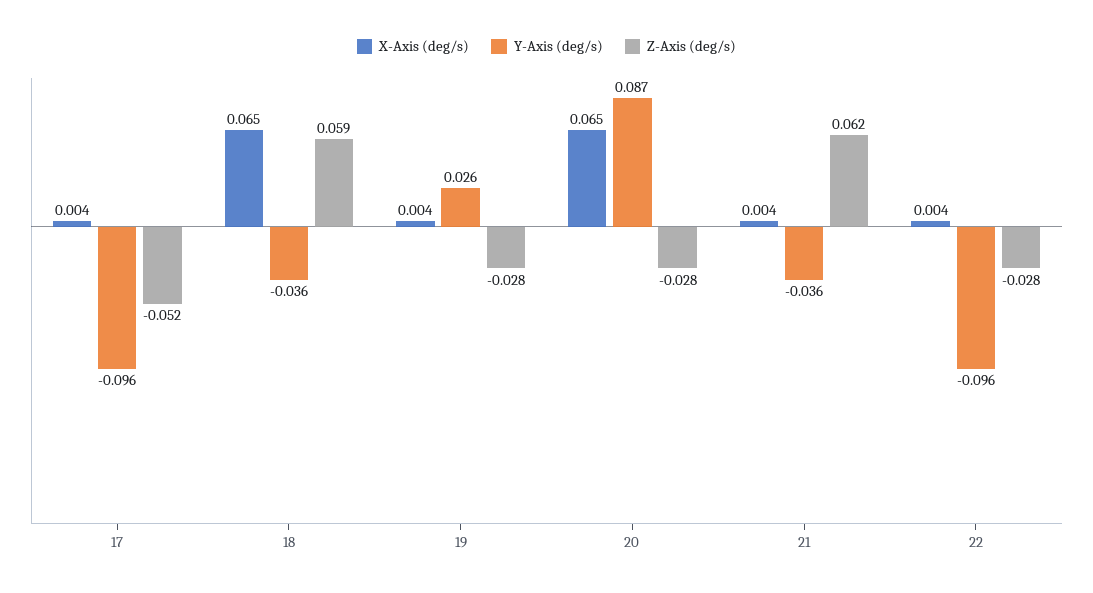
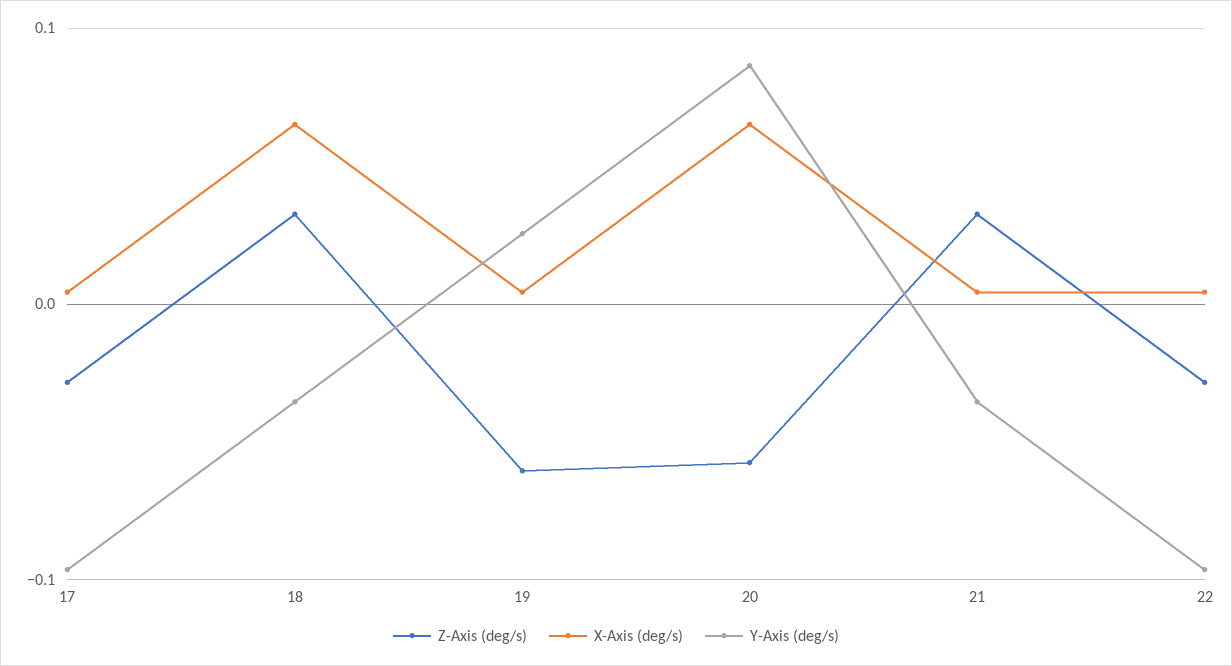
Z-Axis (deg/s), 17: -0.052 -> -0.03
Z-Axis (deg/s), 18: 0.059 -> 0.03
Z-Axis (deg/s), 19: -0.028 -> -0.06
Z-Axis (deg/s), 20: -0.028 -> -0.06
Z-Axis (deg/s), 21: 0.062 -> 0.03

